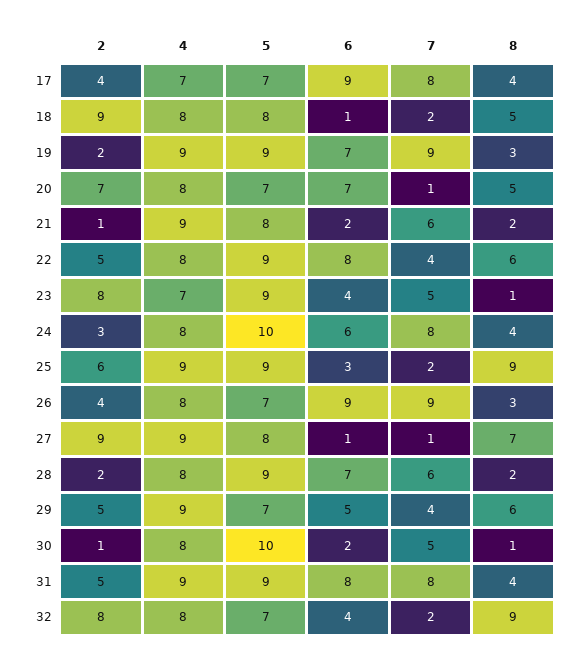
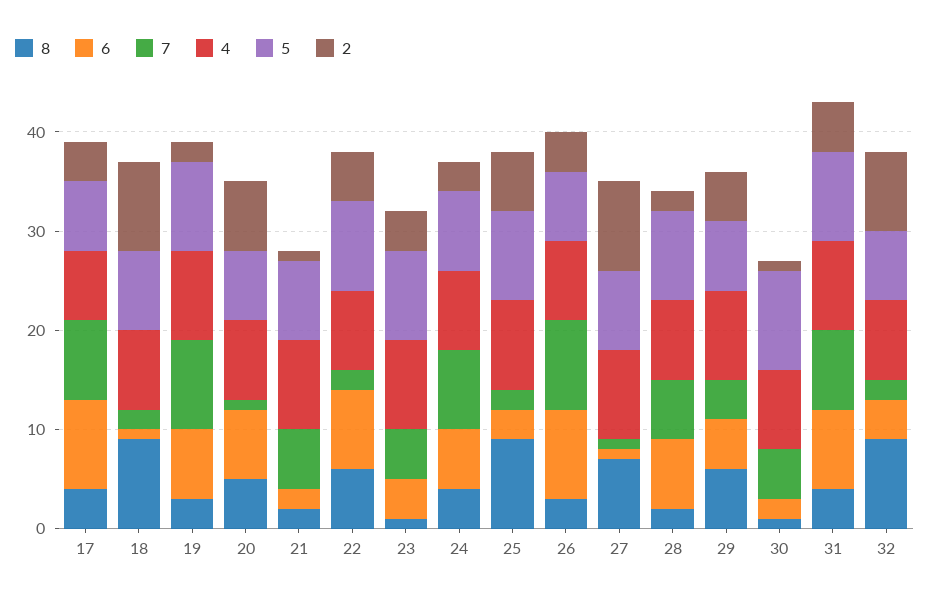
8, 18: 5 -> 9
7, 22: 4 -> 2
2, 23: 8 -> 4
4, 23: 7 -> 9
5, 24: 10 -> 8

